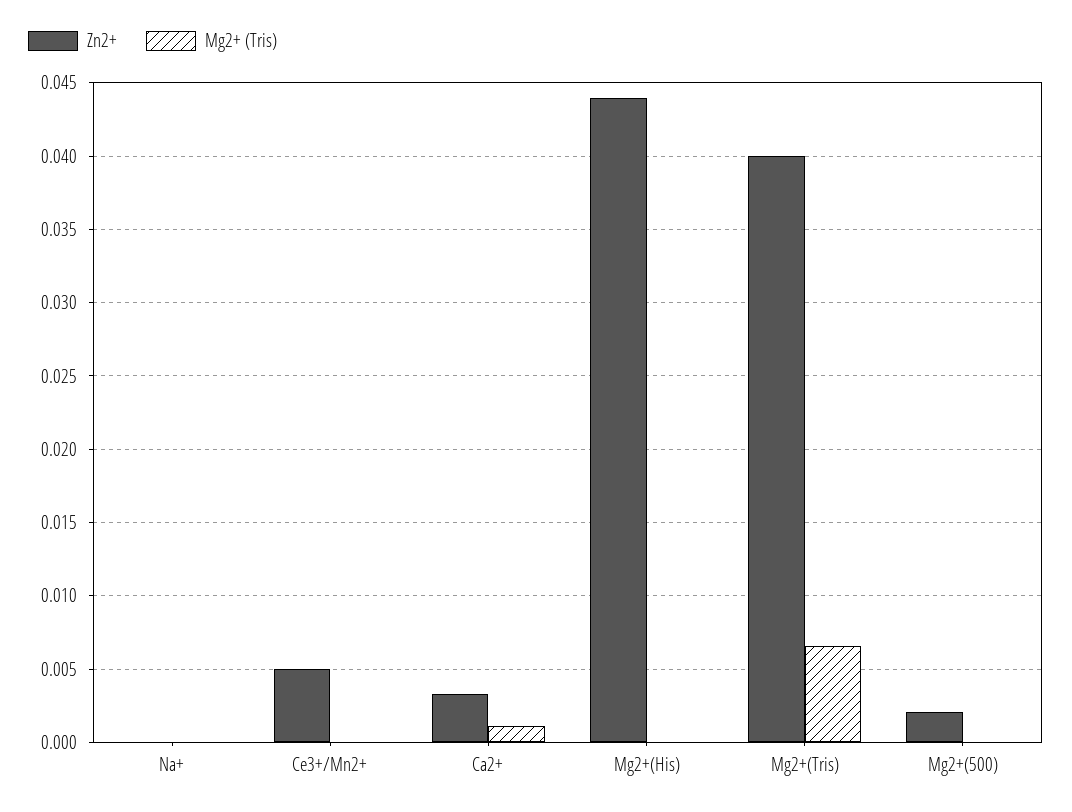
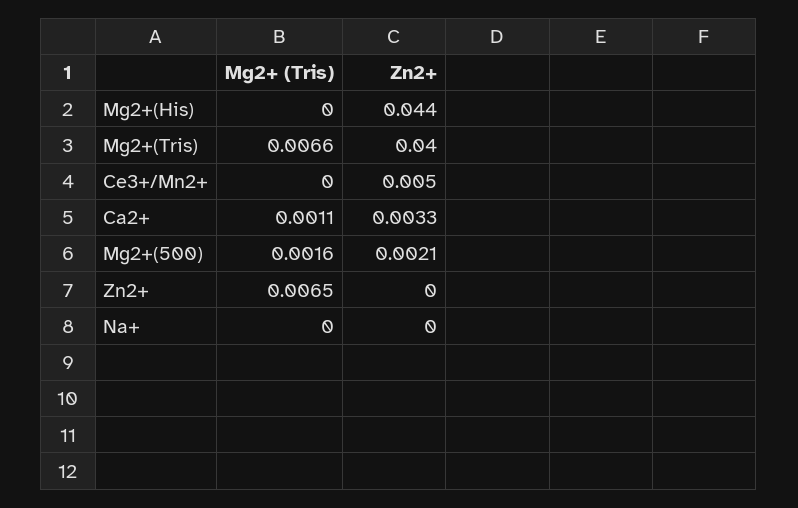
Mg2+ (Tris), Mg2+(500): 0 -> 0.0016
Mg2+ (Tris), Zn2+: none -> 0.0065
Zn2+, Zn2+: none -> 0

